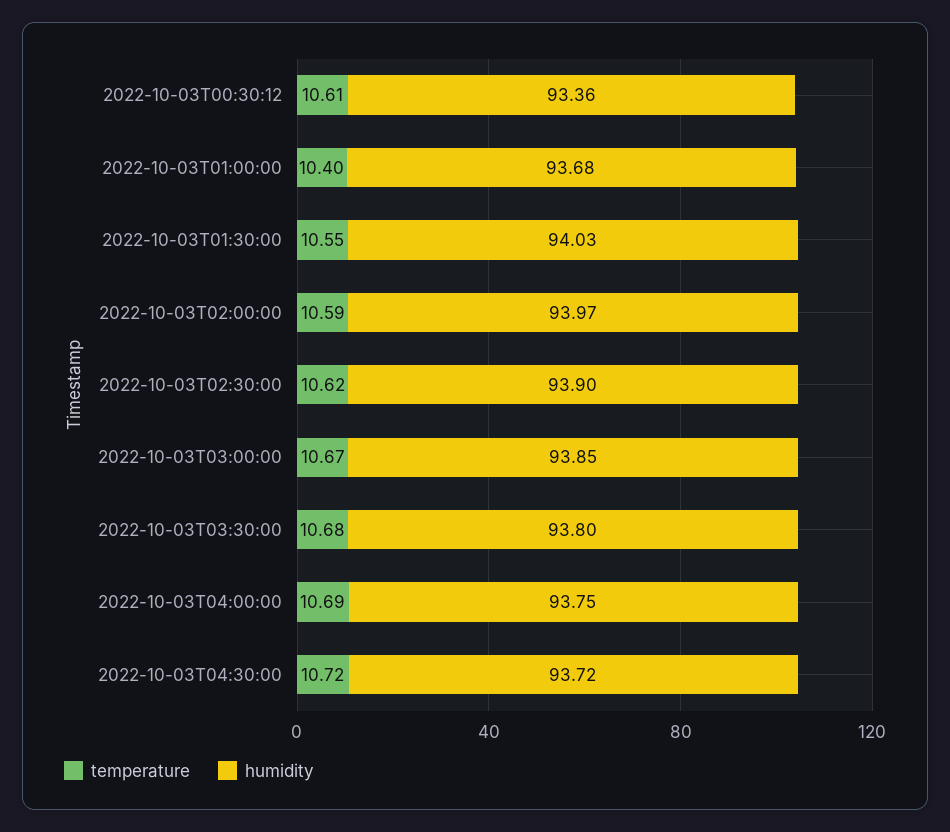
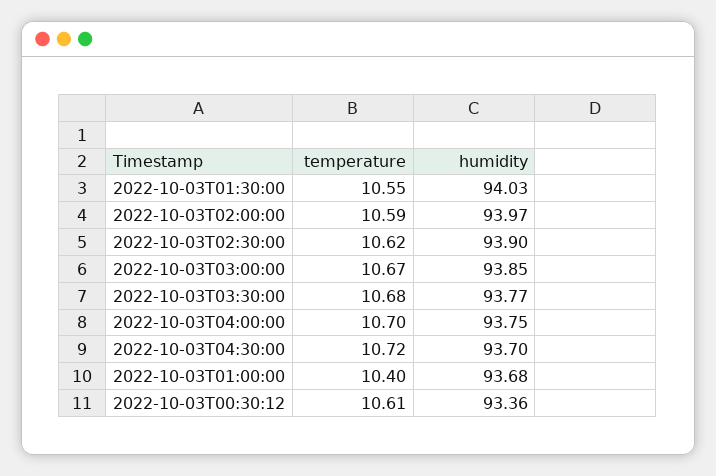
humidity, 2022-10-03T03:30:00: 93.8 -> 93.77
temperature, 2022-10-03T04:00:00: 10.69 -> 10.7
humidity, 2022-10-03T04:30:00: 93.72 -> 93.7

